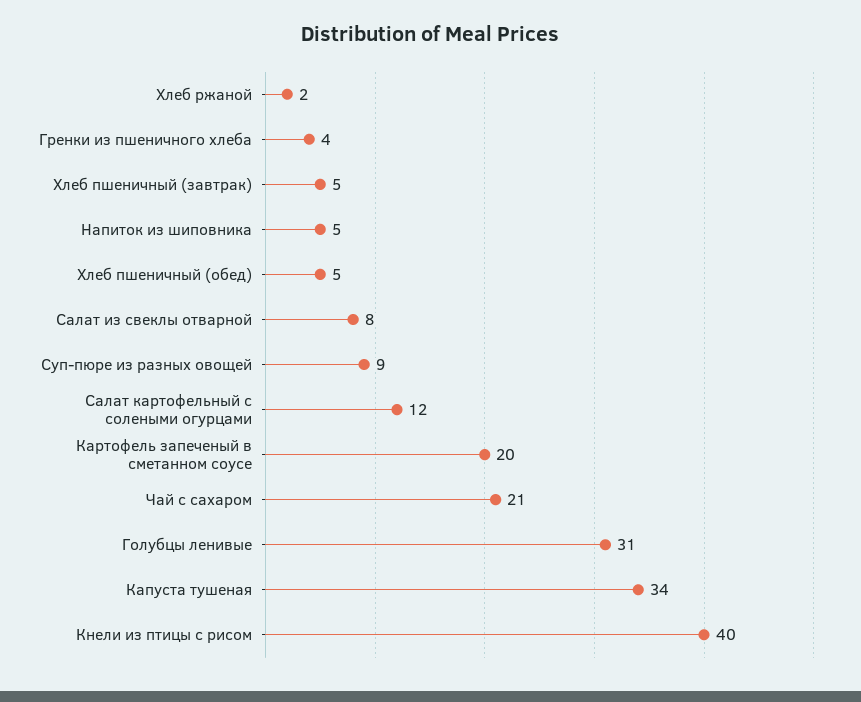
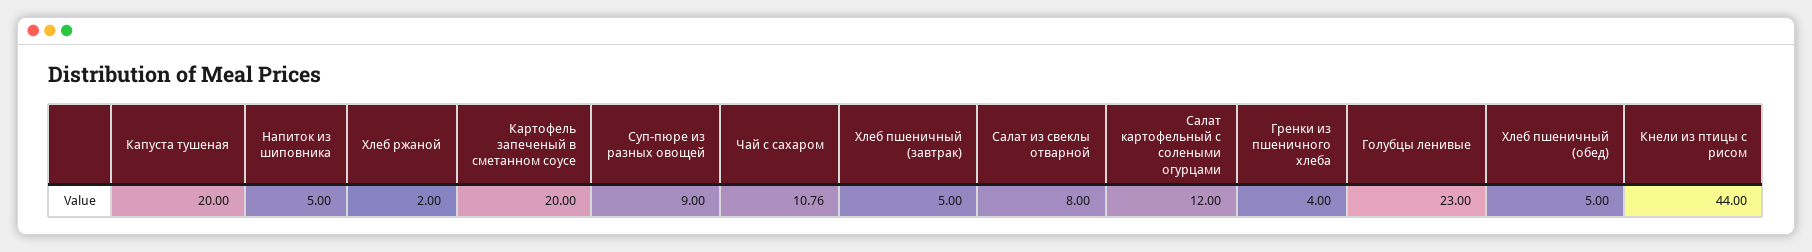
Чай с сахаром: 21 -> 10.76
Голубцы ленивые: 31 -> 23
Капуста тушеная: 34 -> 20
Кнели из птицы с рисом: 40 -> 44

